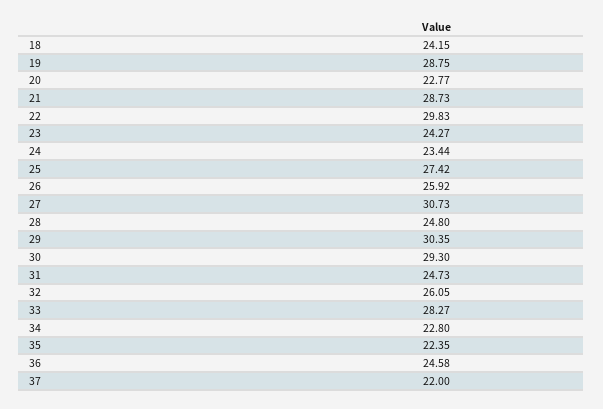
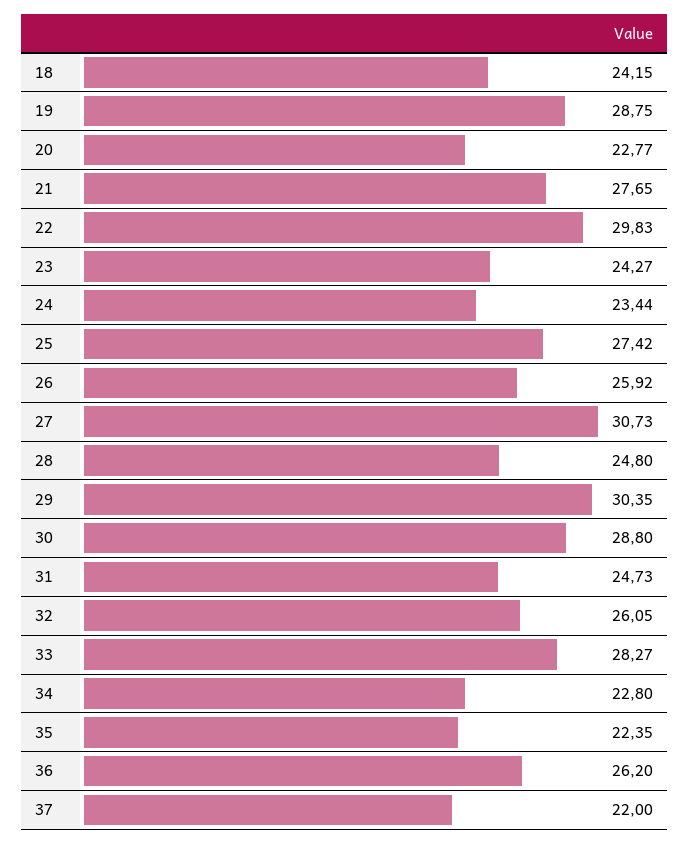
21: 28.73 -> 27.65
30: 29.3 -> 28.8
36: 24.58 -> 26.2

